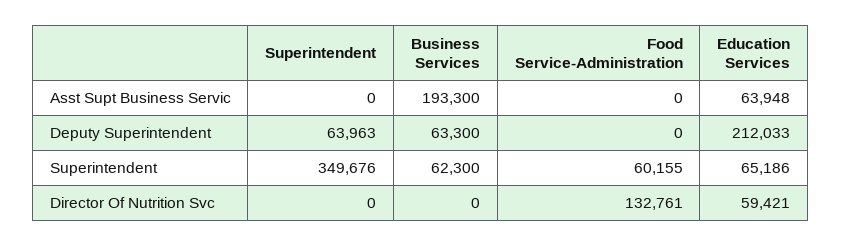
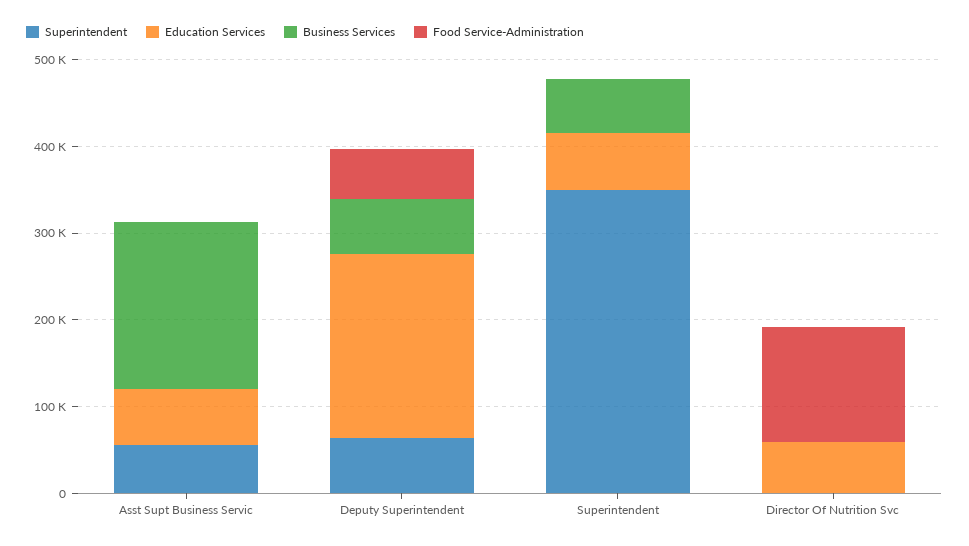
Superintendent, Asst Supt Business Servic: 0 -> 60000
Food Service-Administration, Deputy Superintendent: 0 -> 60000
Food Service-Administration, Superintendent: 60155 -> 0

